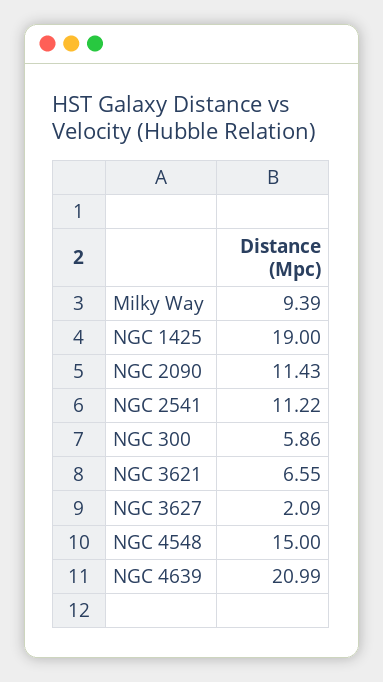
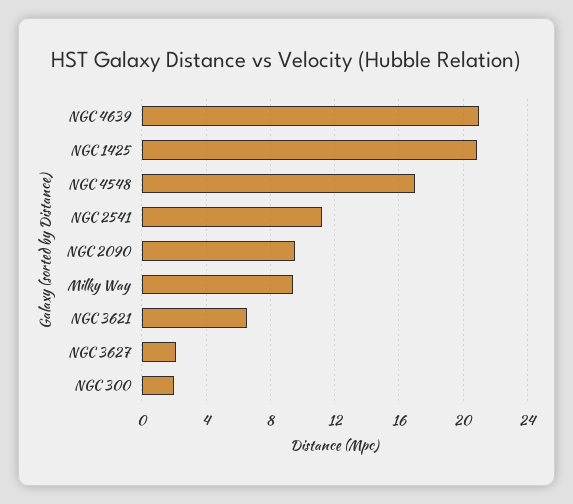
NGC 1425: 19 -> 21
NGC 2090: 11.43 -> 9.5
NGC 300: 5.86 -> 2
NGC 4548: 15 -> 17

